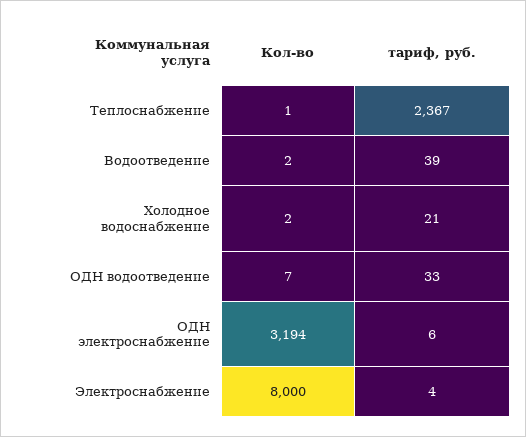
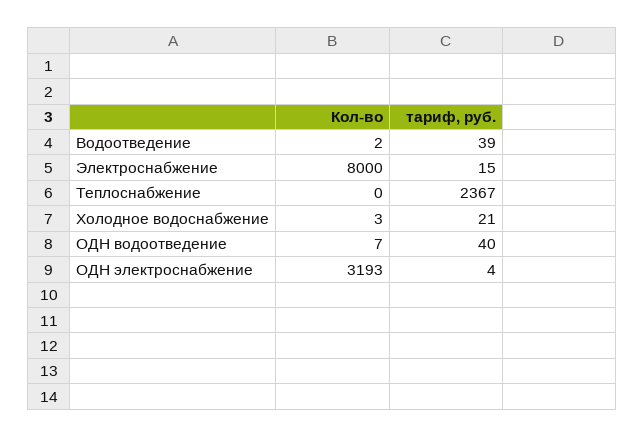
Кол-во, Теплоснабжение: 1 -> 0
Кол-во, Холодное водоснабжение: 2 -> 3
тариф, руб., ОДН водоотведение: 33 -> 40
Кол-во, ОДН электроснабжение: 3194 -> 3193
тариф, руб., ОДН электроснабжение: 6 -> 4
тариф, руб., Электроснабжение: 4 -> 15

